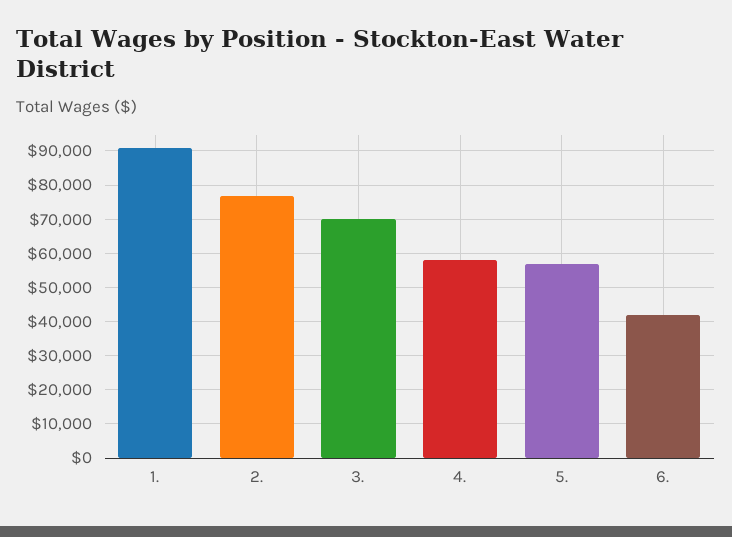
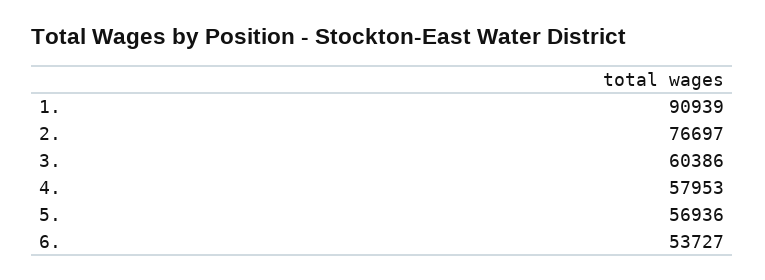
3.: 70000 -> 60386
6.: 42000 -> 53727

